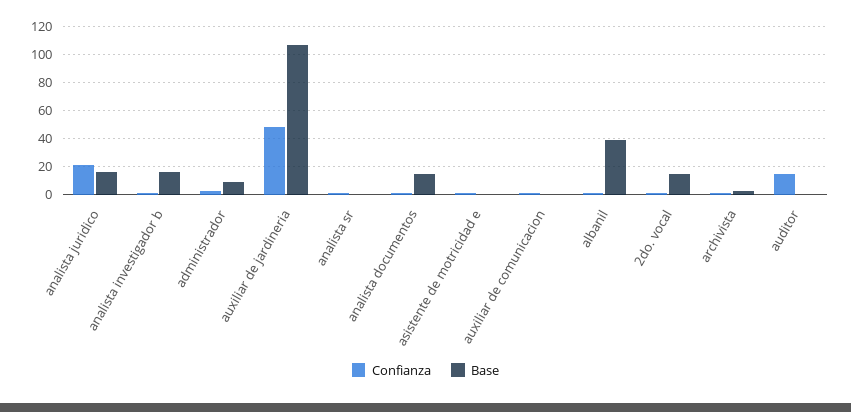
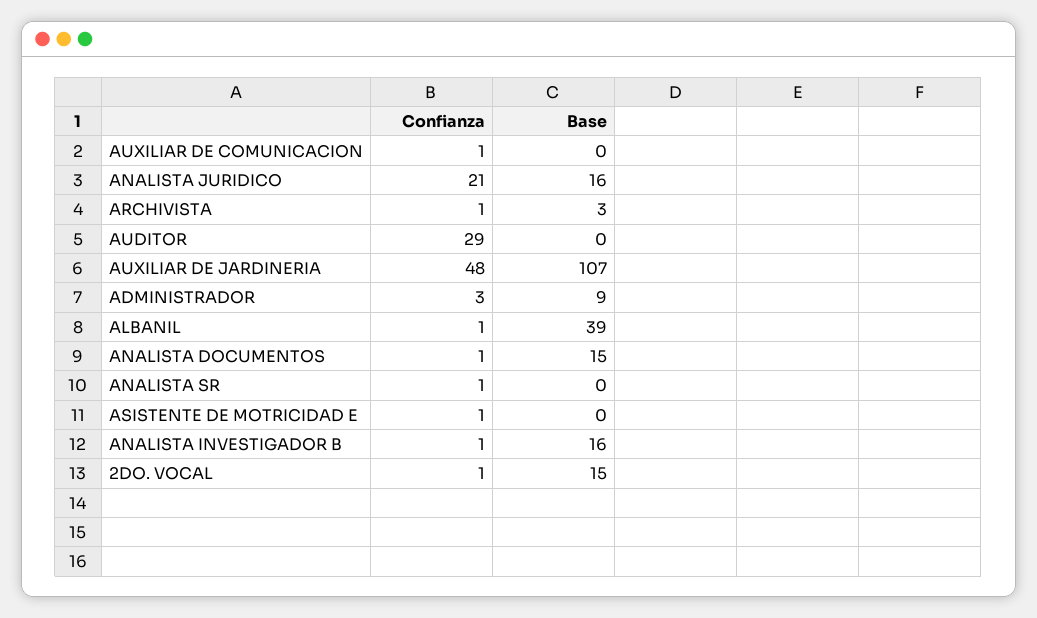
Confianza, auditor: 15 -> 29

